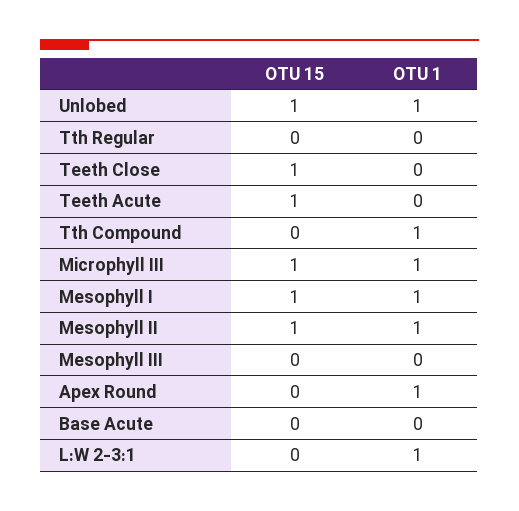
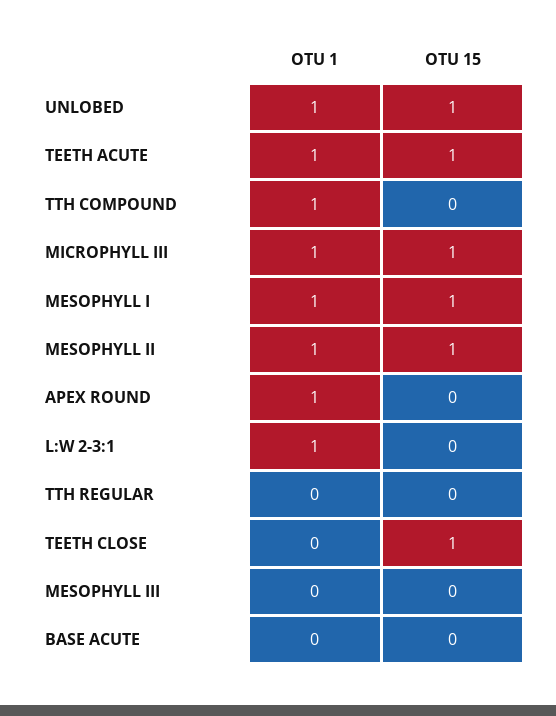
OTU 1, Teeth Acute: 0 -> 1

